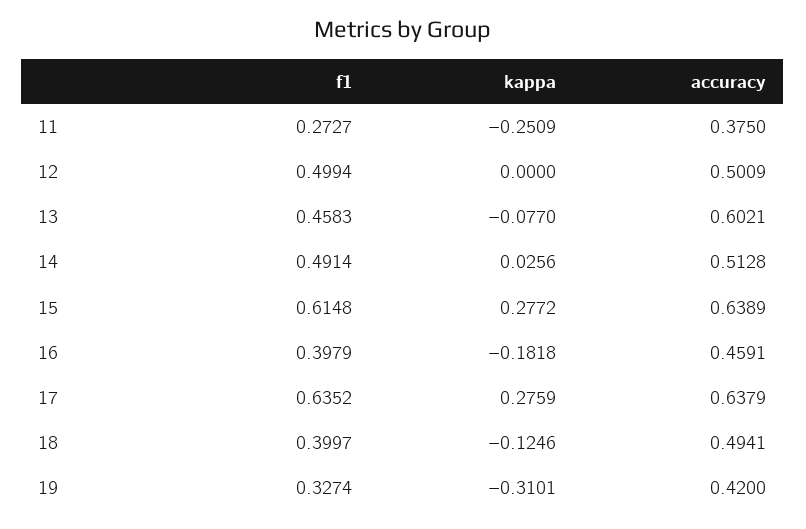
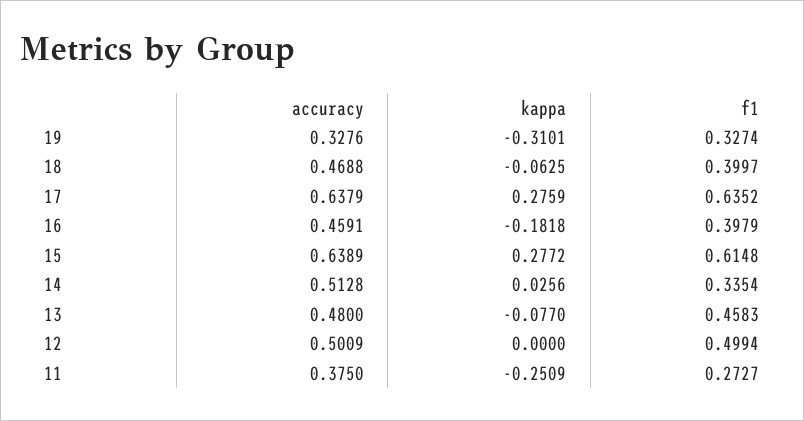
accuracy, 13: 0.6021 -> 0.48
f1, 14: 0.4914 -> 0.3354
kappa, 18: -0.1246 -> -0.0625
accuracy, 18: 0.4941 -> 0.4688
accuracy, 19: 0.42 -> 0.3276

